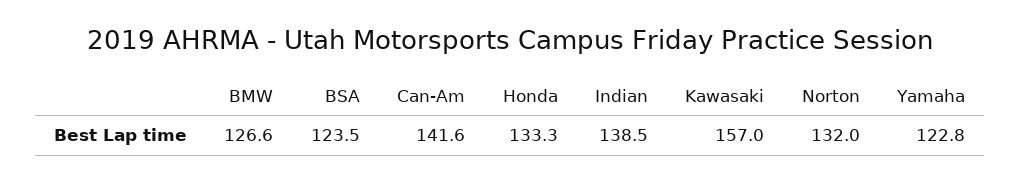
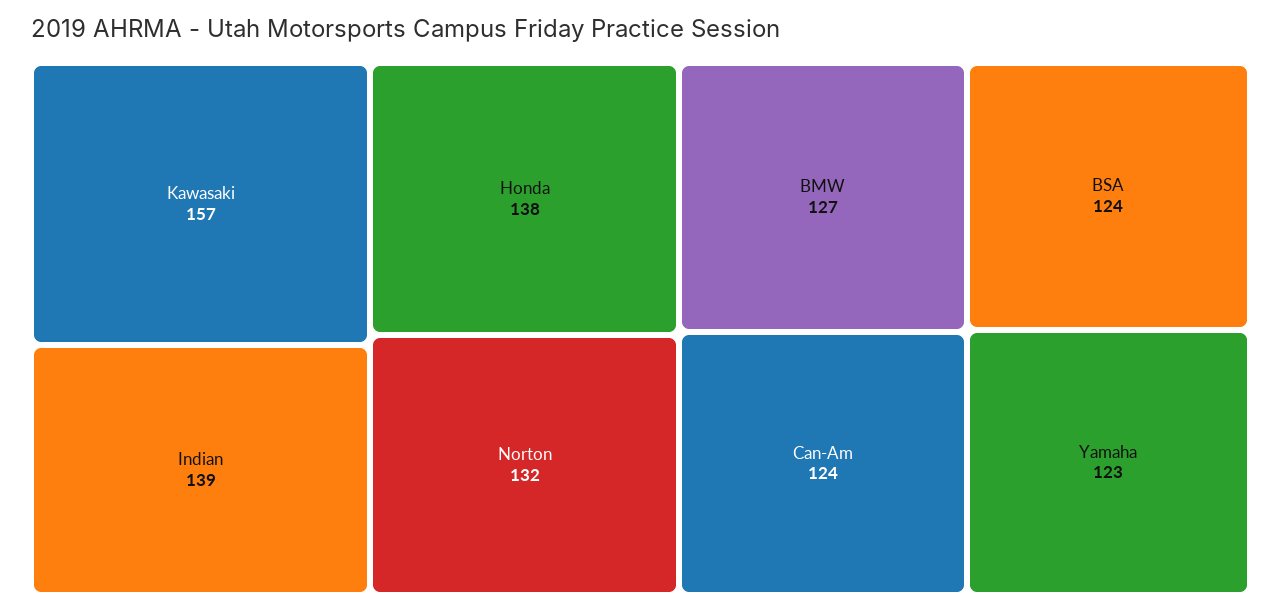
Can-Am: 141.6 -> 124
Honda: 133.3 -> 138

